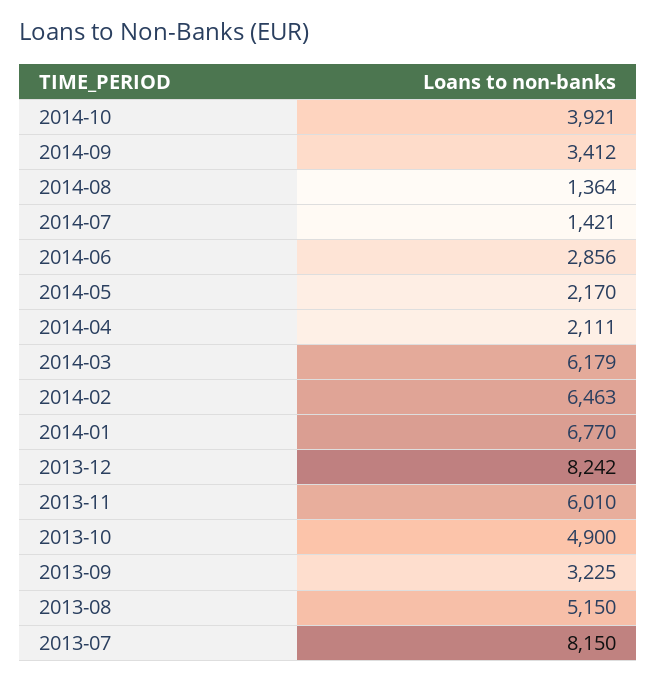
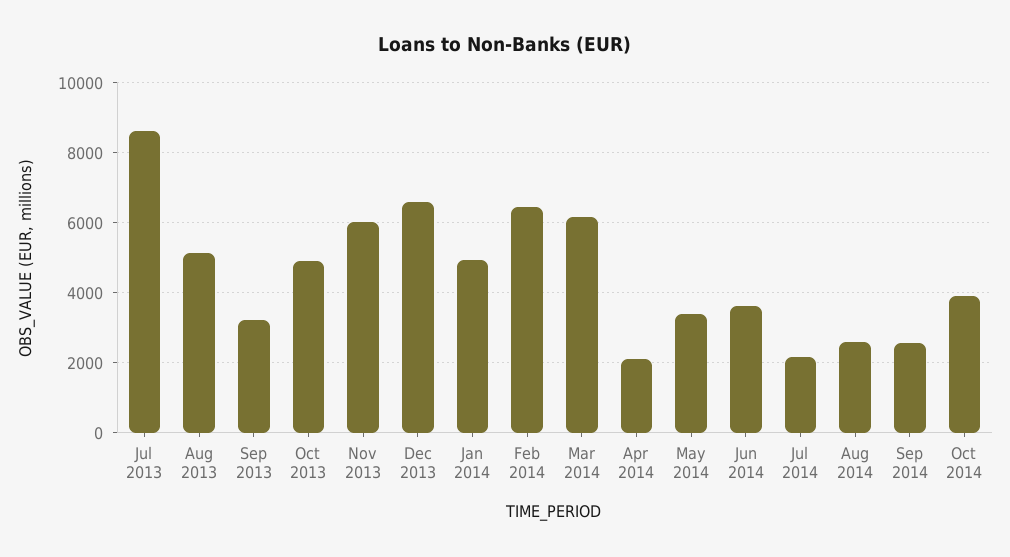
2014-09: 3412 -> 2600
2014-08: 1364 -> 2600
2014-07: 1421 -> 2200
2014-06: 2856 -> 3600
2014-05: 2170 -> 3400
2014-01: 6770 -> 5000
2013-12: 8242 -> 6600
2013-07: 8150 -> 8600

